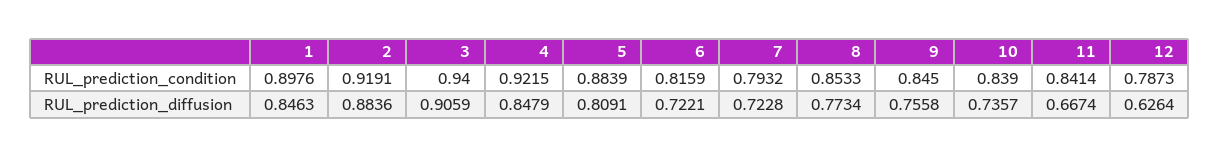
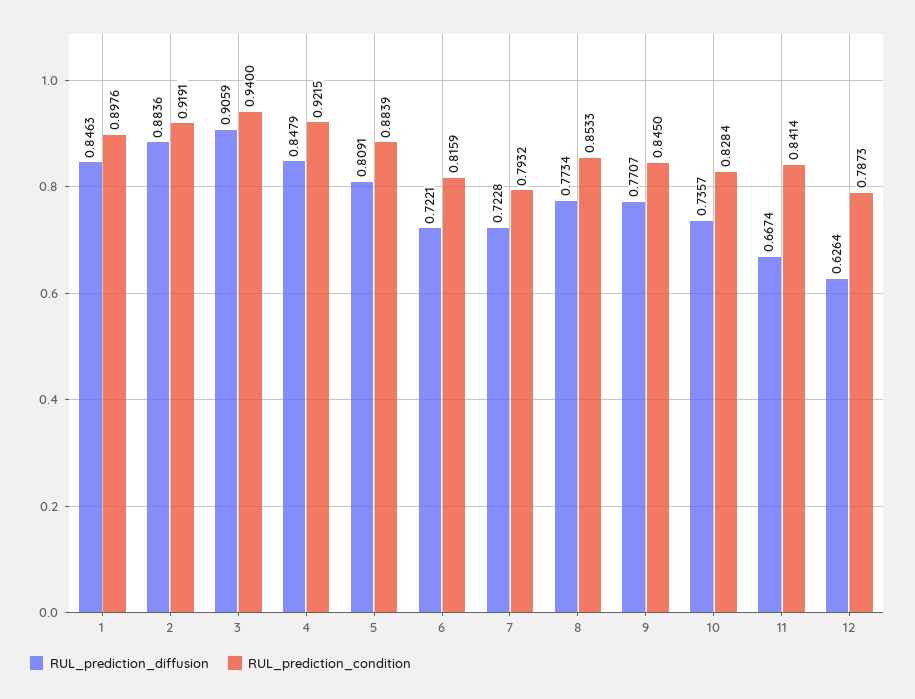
RUL_prediction_condition, 10: 0.839 -> 0.8284
RUL_prediction_diffusion, 9: 0.7558 -> 0.7707

